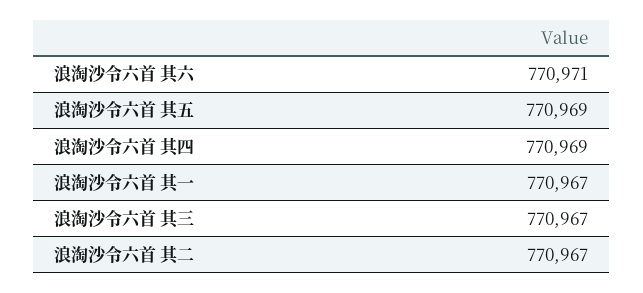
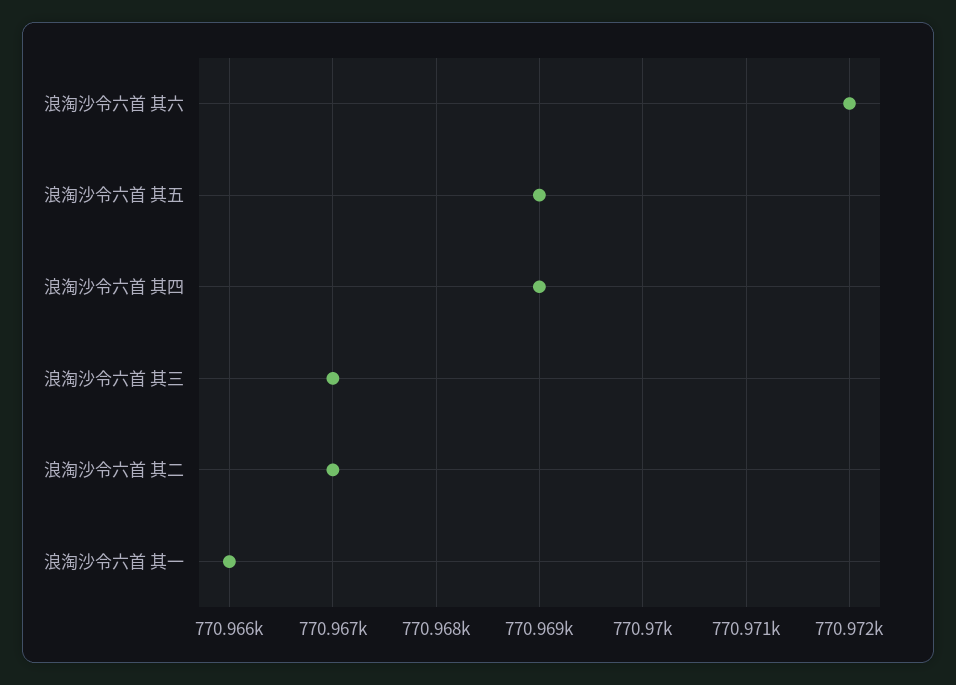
浪淘沙令六首 其六: 770971 -> 770972
浪淘沙令六首 其一: 770967 -> 770966

